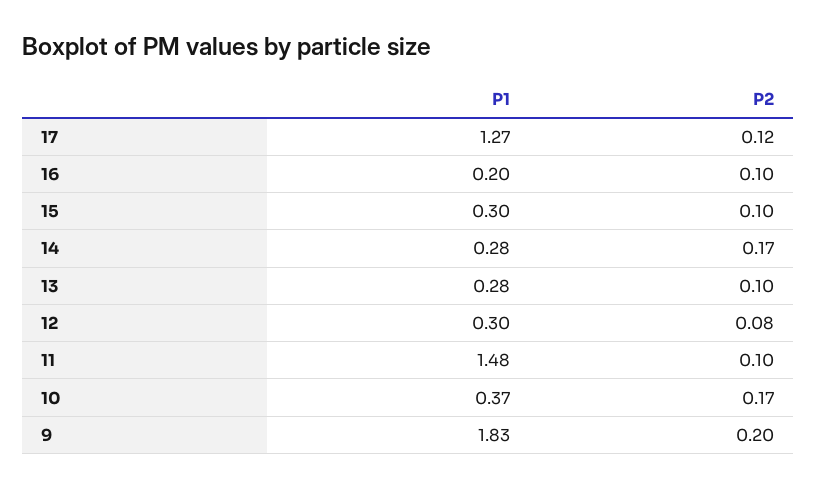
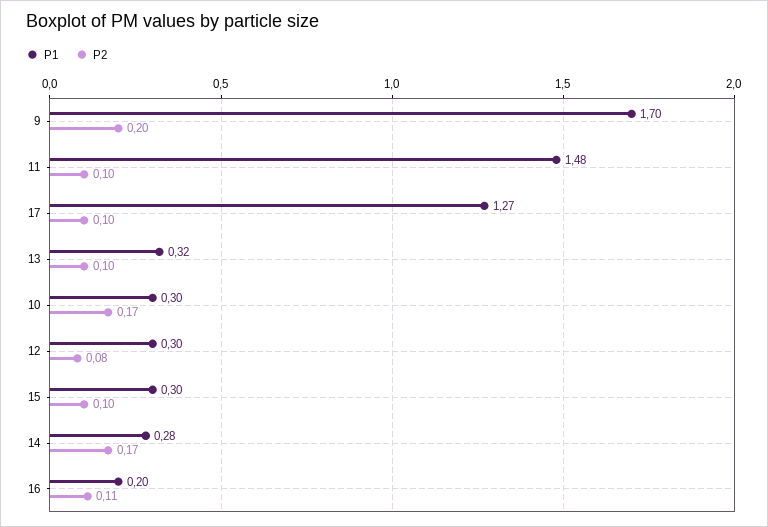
P2, 17: 0.12 -> 0.1
P2, 16: 0.1 -> 0.11
P1, 13: 0.28 -> 0.32
P1, 10: 0.37 -> 0.3
P1, 9: 1.83 -> 1.7

